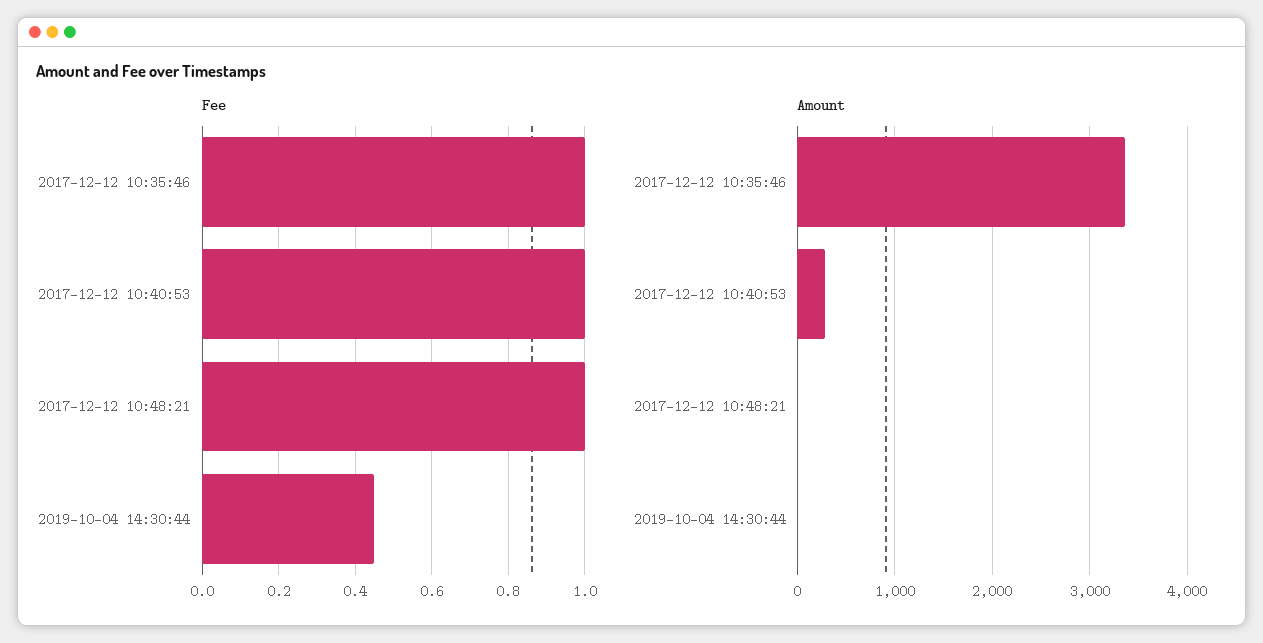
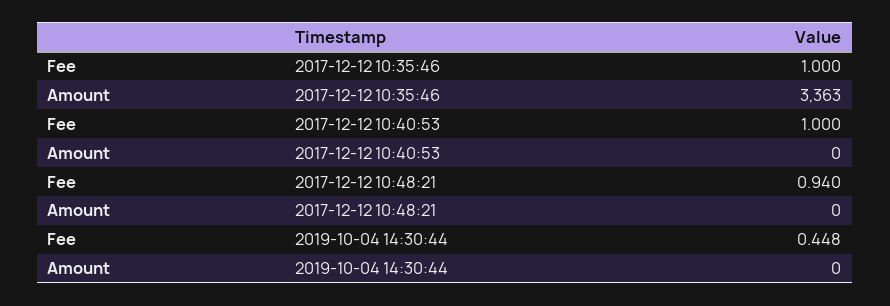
Fee, 2017-12-12 10:48:21: 1 -> 0.94
Amount, 2017-12-12 10:40:53: 300 -> 0

